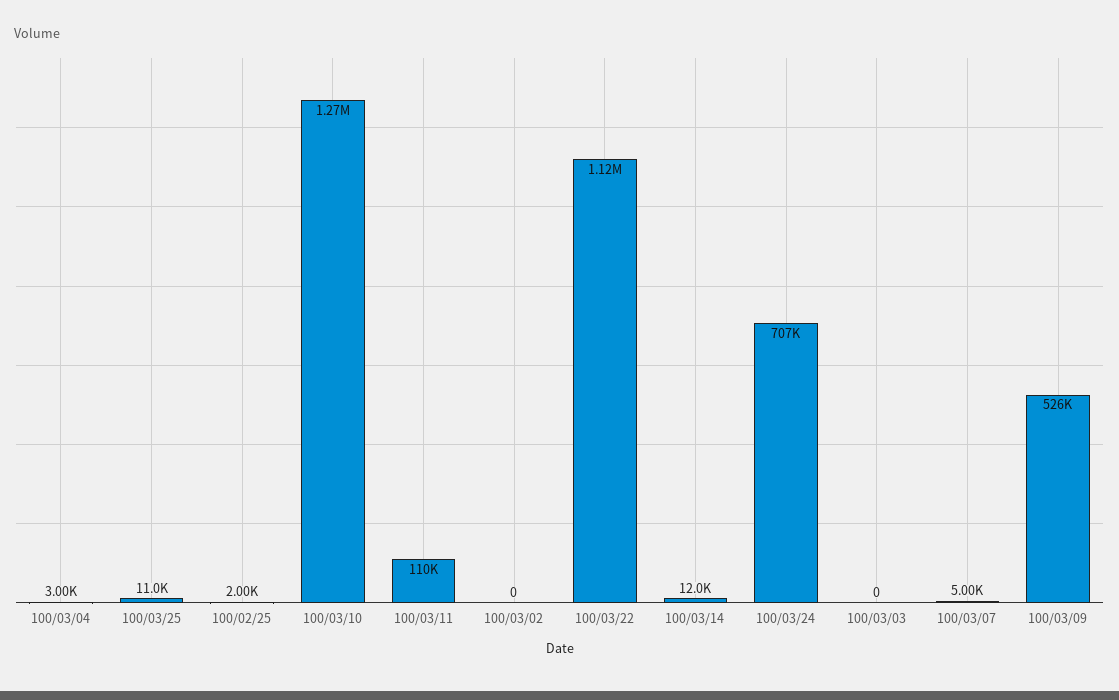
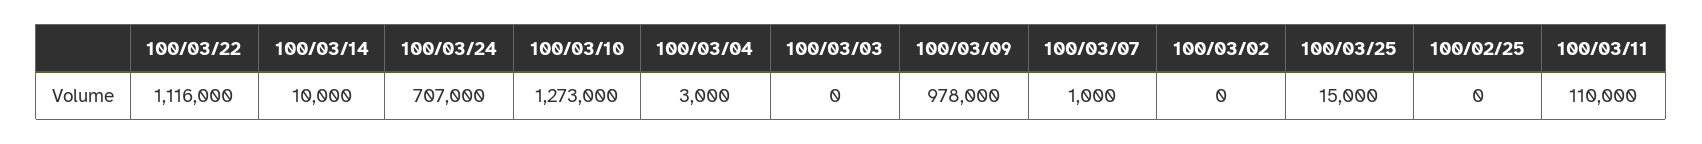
100/03/25: 11000 -> 15000
100/02/25: 2000 -> 0
100/03/14: 12000 -> 10000
100/03/07: 5000 -> 1000
100/03/09: 526000 -> 978000

